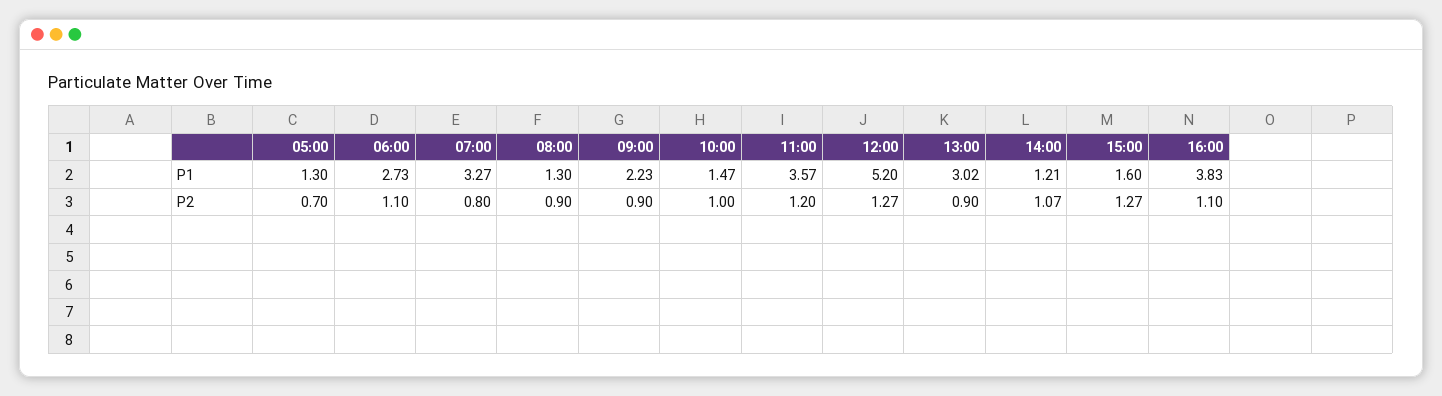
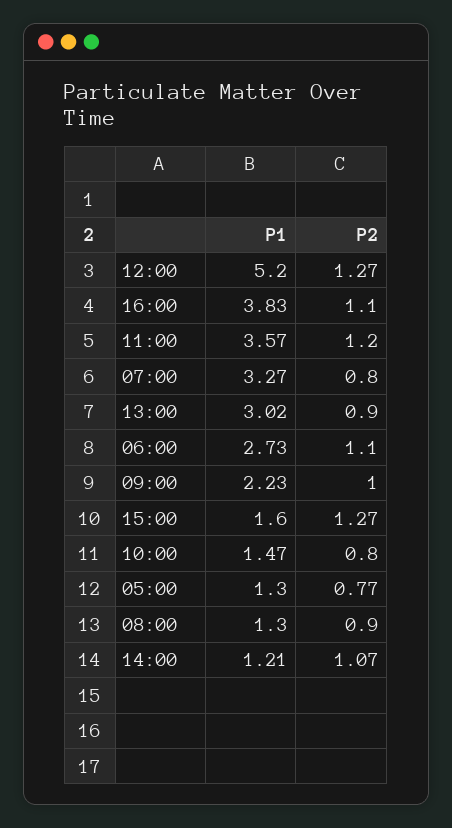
05:00, P2: 0.7 -> 0.77
09:00, P2: 0.9 -> 1
10:00, P2: 1 -> 0.8

